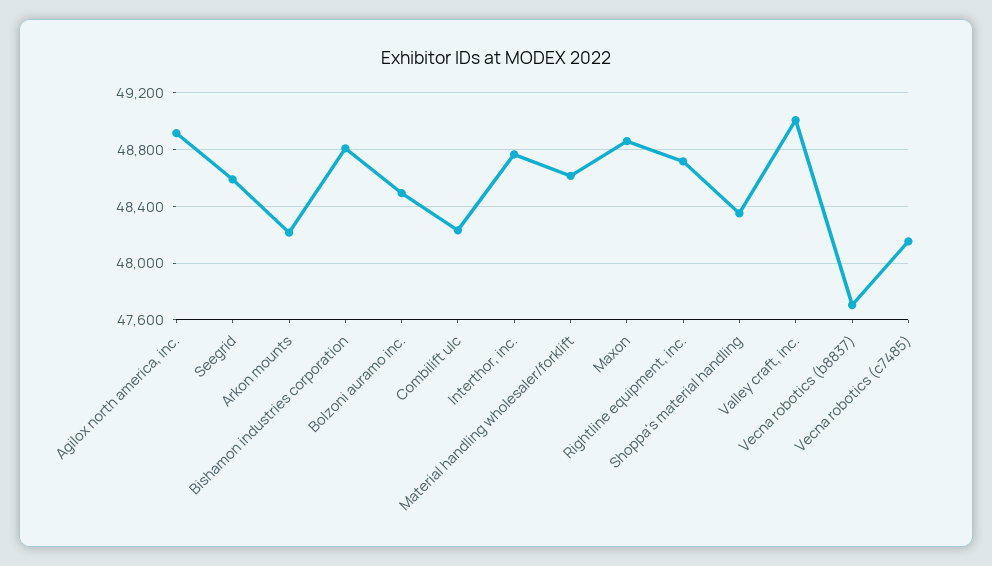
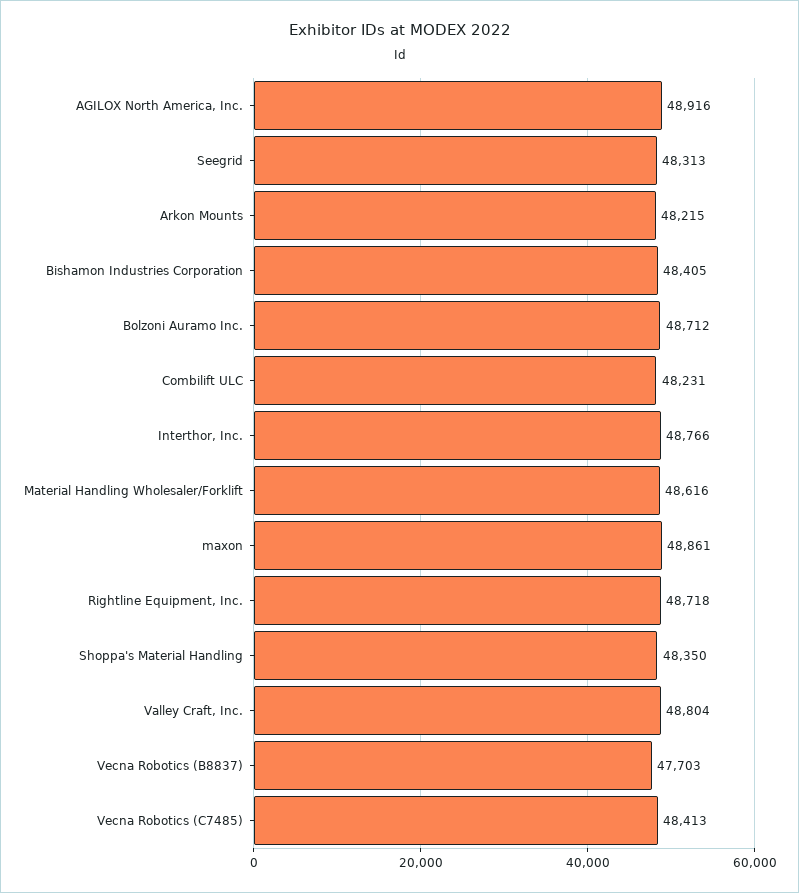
Seegrid: 48600 -> 48313
Bishamon industries corporation: 48800 -> 48405
Bolzoni auramo inc.: 48500 -> 48712
Valley craft, inc.: 49000 -> 48804
Vecna robotics (c7485): 48150 -> 48413

